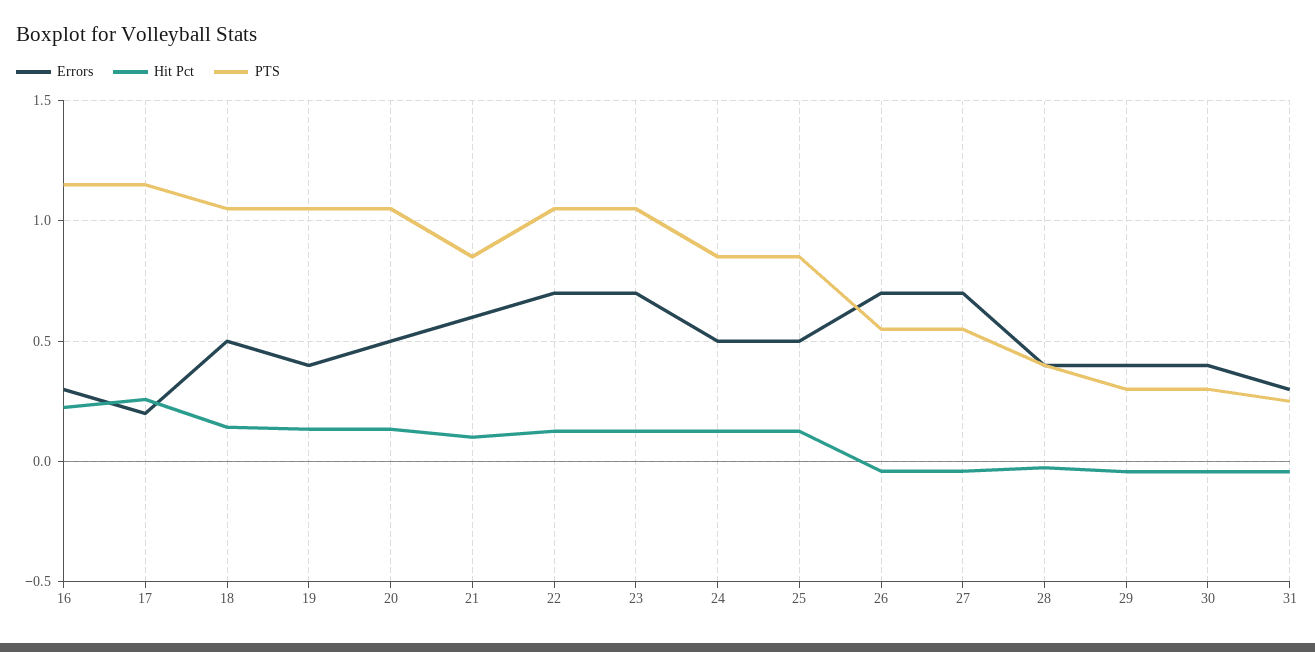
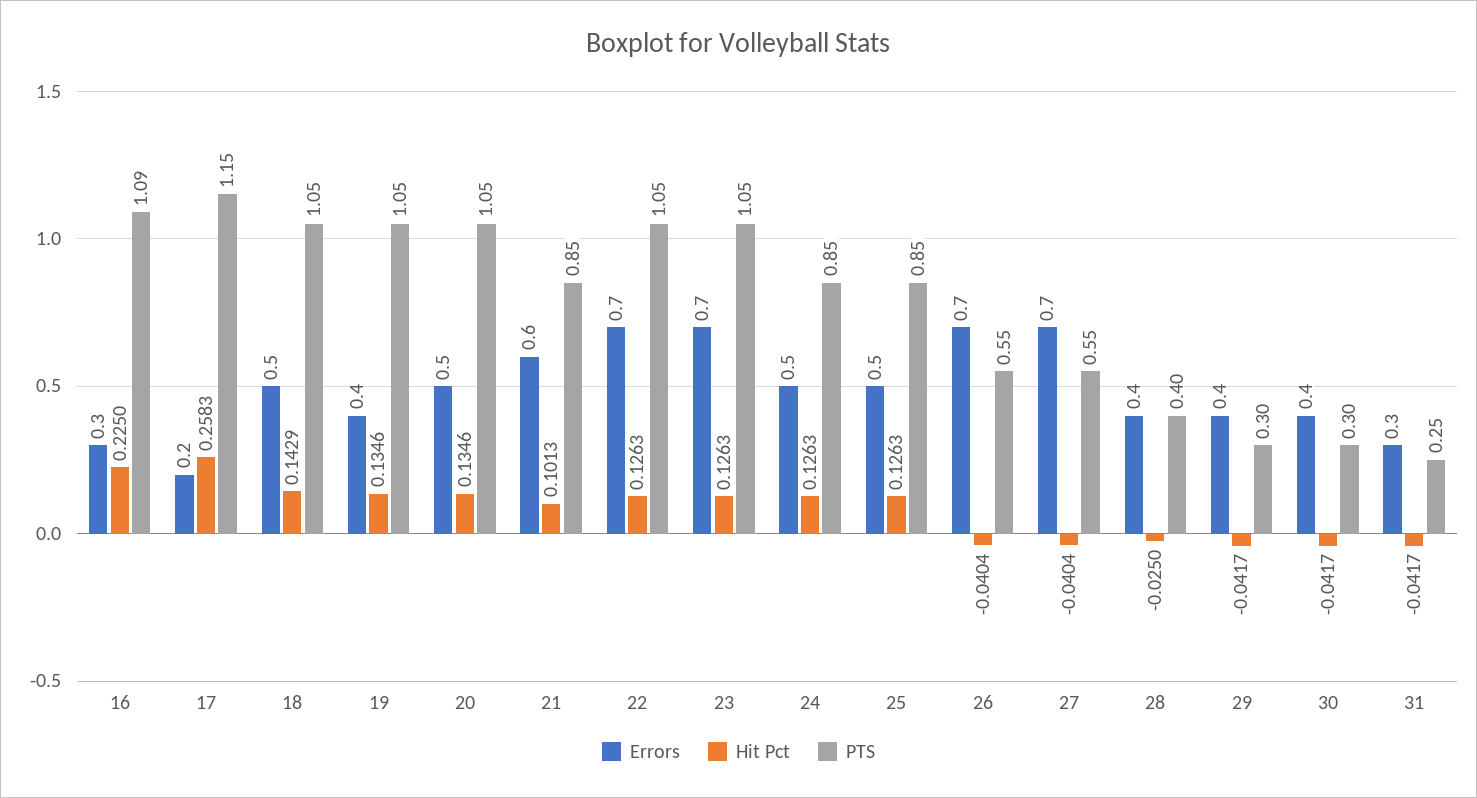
PTS, 16: 1.15 -> 1.09

